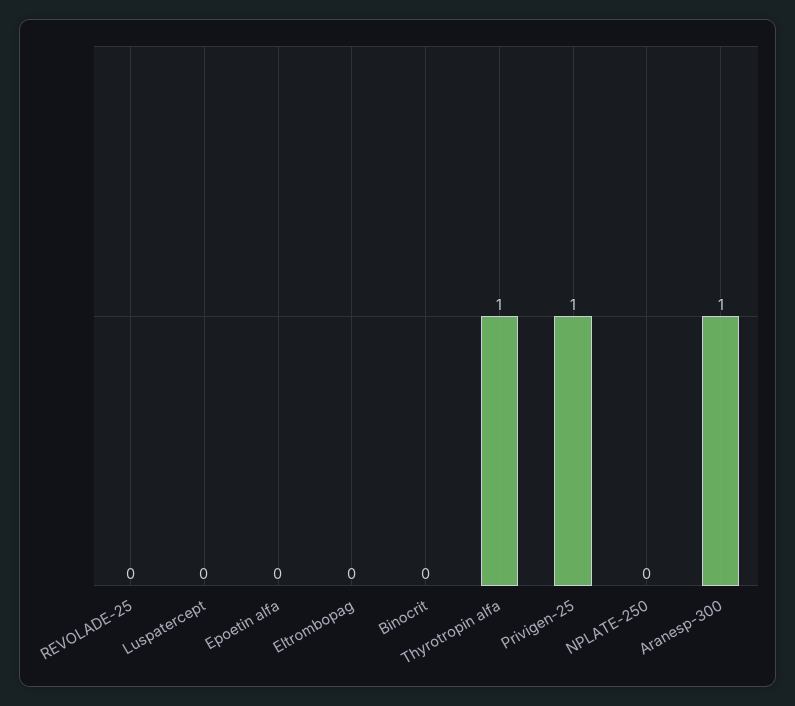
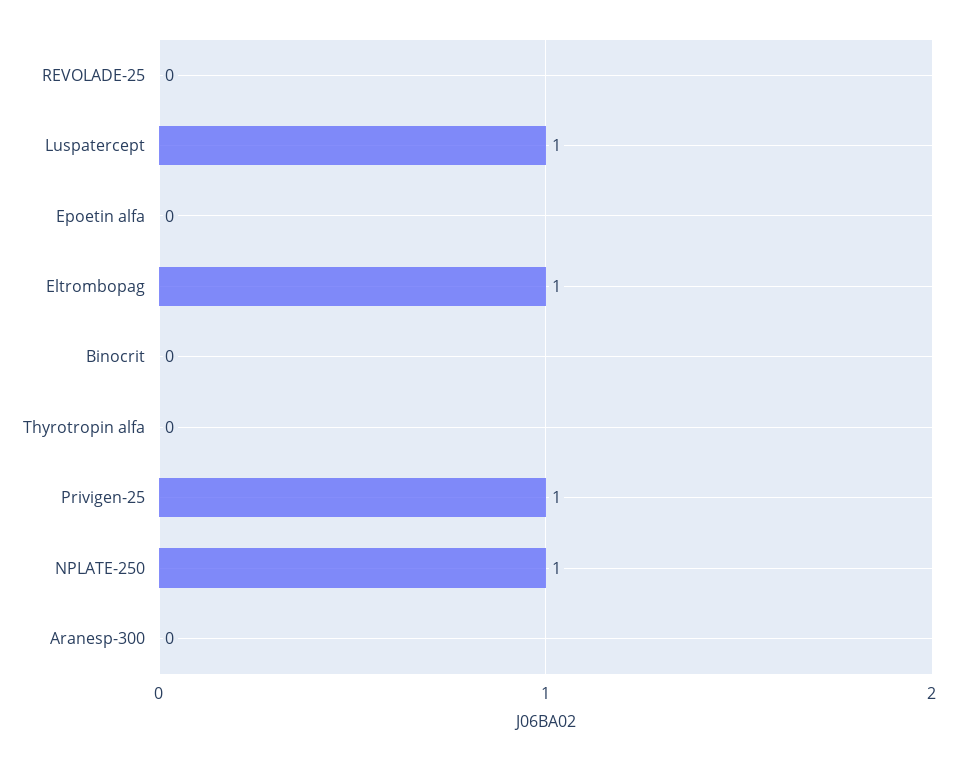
Luspatercept: 0 -> 1
Eltrombopag: 0 -> 1
Thyrotropin alfa: 1 -> 0
NPLATE-250: 0 -> 1
Aranesp-300: 1 -> 0

